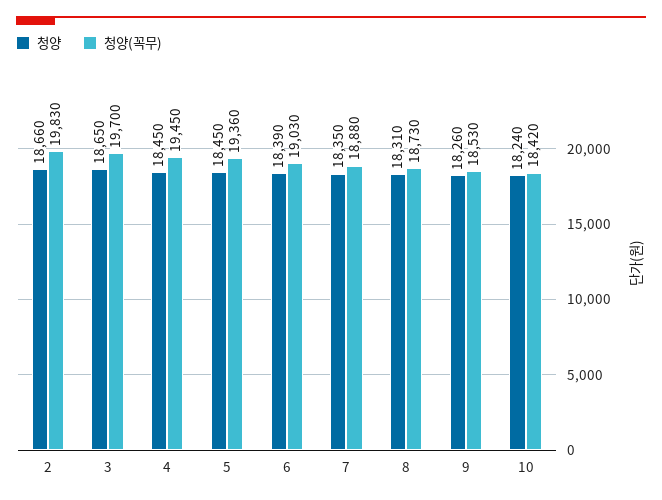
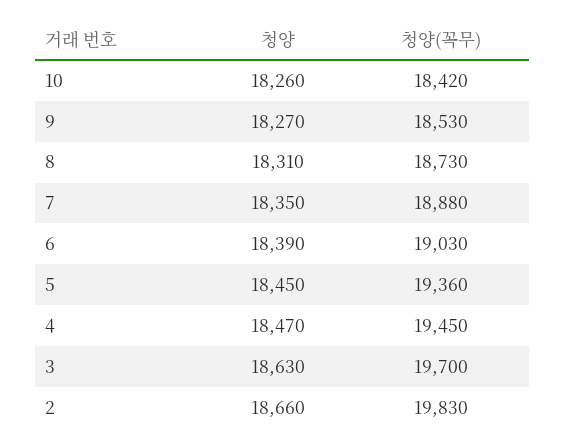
청양, 3: 18650 -> 18630
청양, 4: 18450 -> 18470
청양, 9: 18260 -> 18270
청양, 10: 18240 -> 18260

